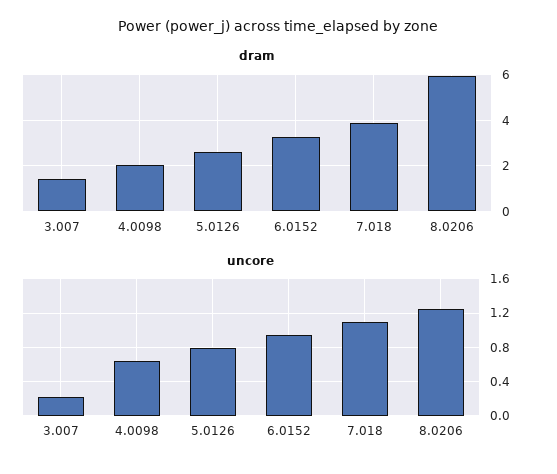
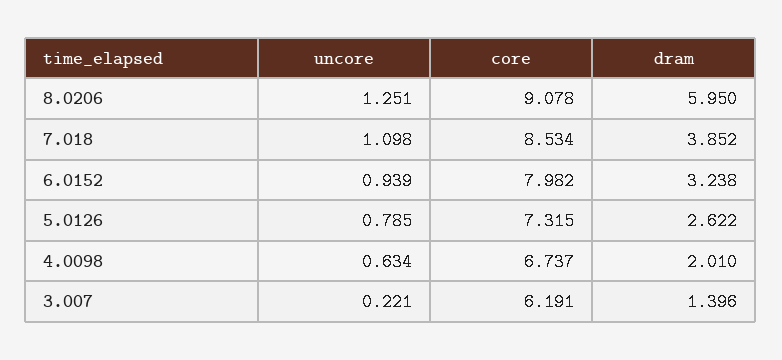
core, 8.0206: none -> 9.078
core, 7.018: none -> 8.534
core, 6.0152: none -> 7.982
core, 5.0126: none -> 7.315
core, 4.0098: none -> 6.737
core, 3.007: none -> 6.191

